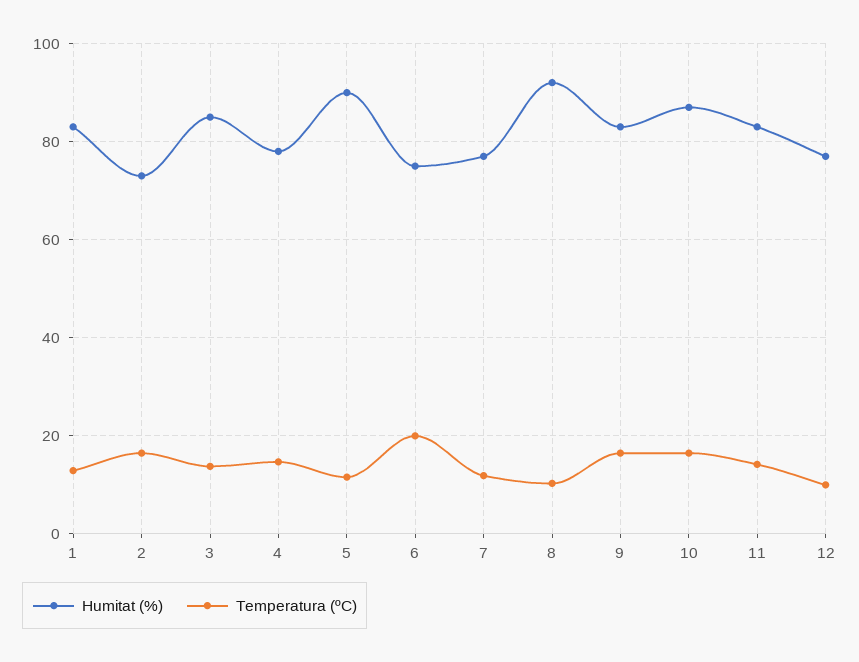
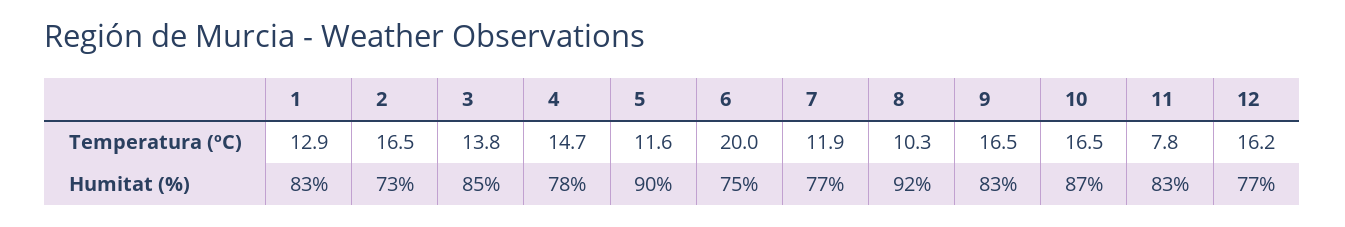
Temperatura (ºC), 11: 14 -> 7.8
Temperatura (ºC), 12: 10 -> 16.2

